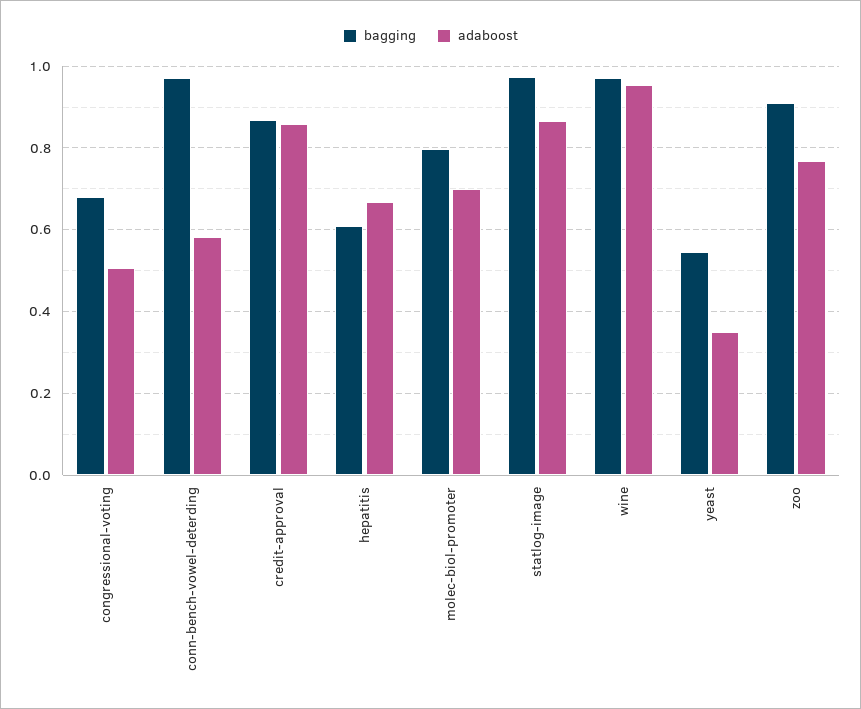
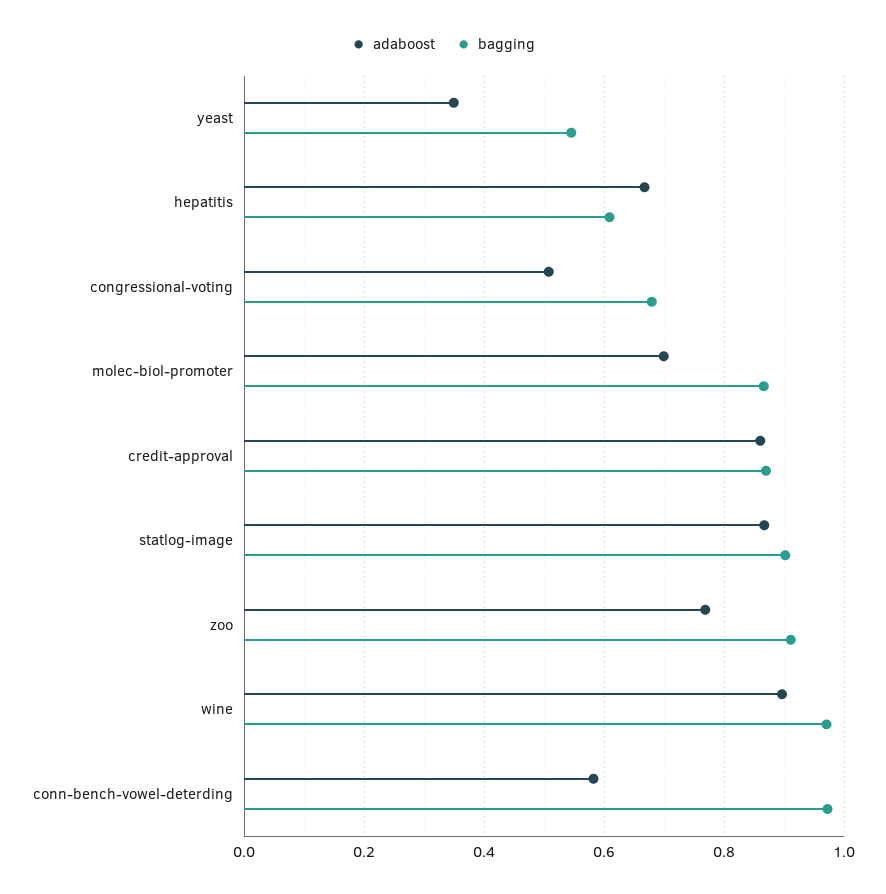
bagging, molec-biol-promoter: 0.8 -> 0.86
bagging, statlog-image: 0.98 -> 0.9
adaboost, wine: 0.96 -> 0.9

